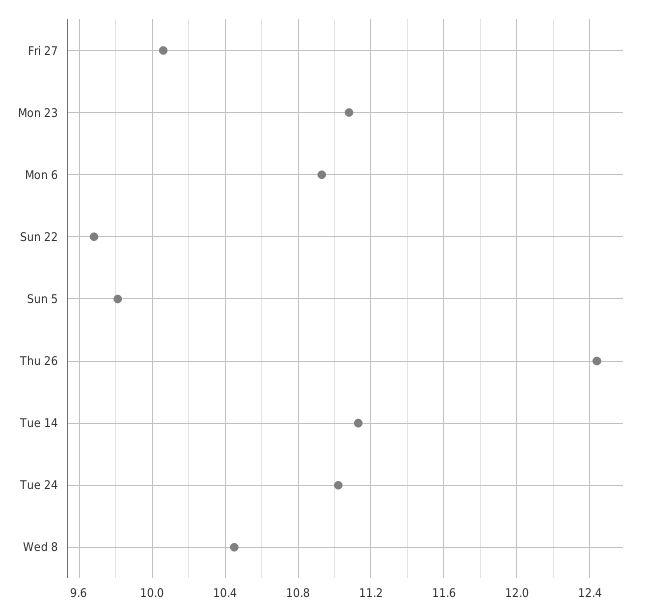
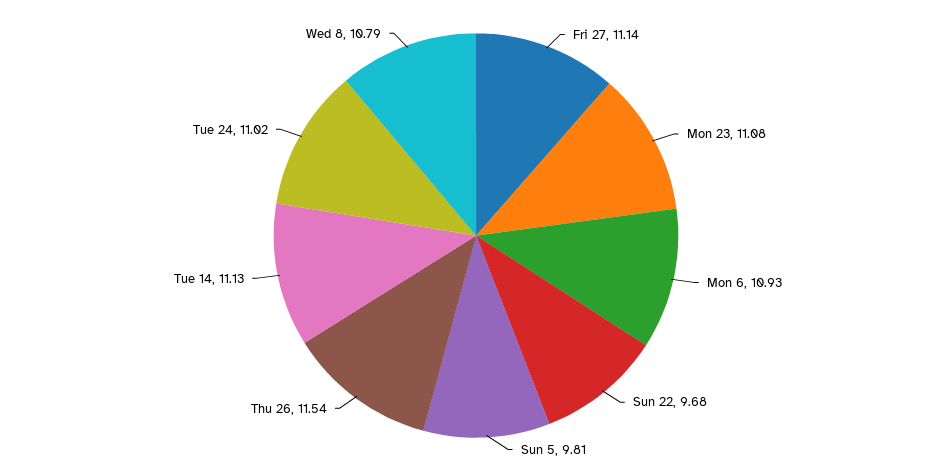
Fri 27: 10.05 -> 11.14
Thu 26: 12.45 -> 11.54
Wed 8: 10.45 -> 10.79

